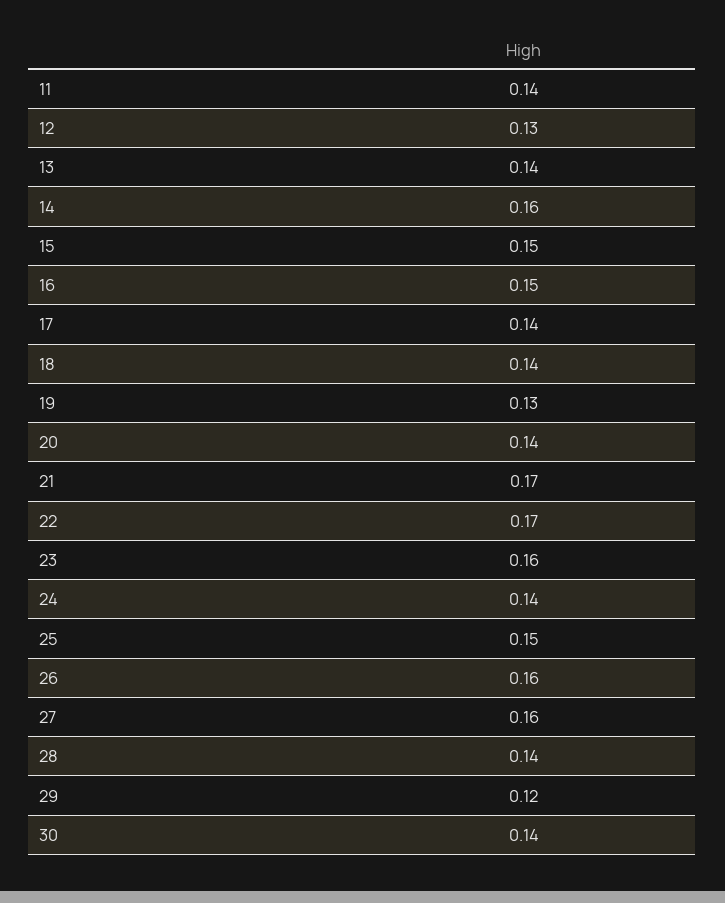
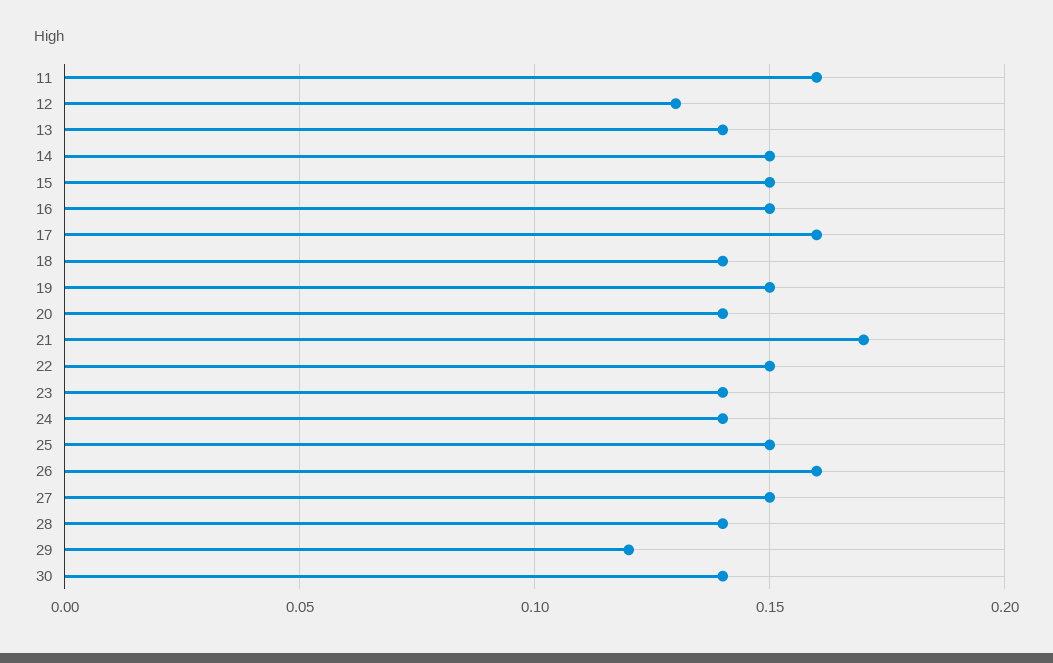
11: 0.14 -> 0.16
14: 0.16 -> 0.15
17: 0.14 -> 0.16
19: 0.13 -> 0.15
22: 0.17 -> 0.15
23: 0.16 -> 0.14
27: 0.16 -> 0.15

